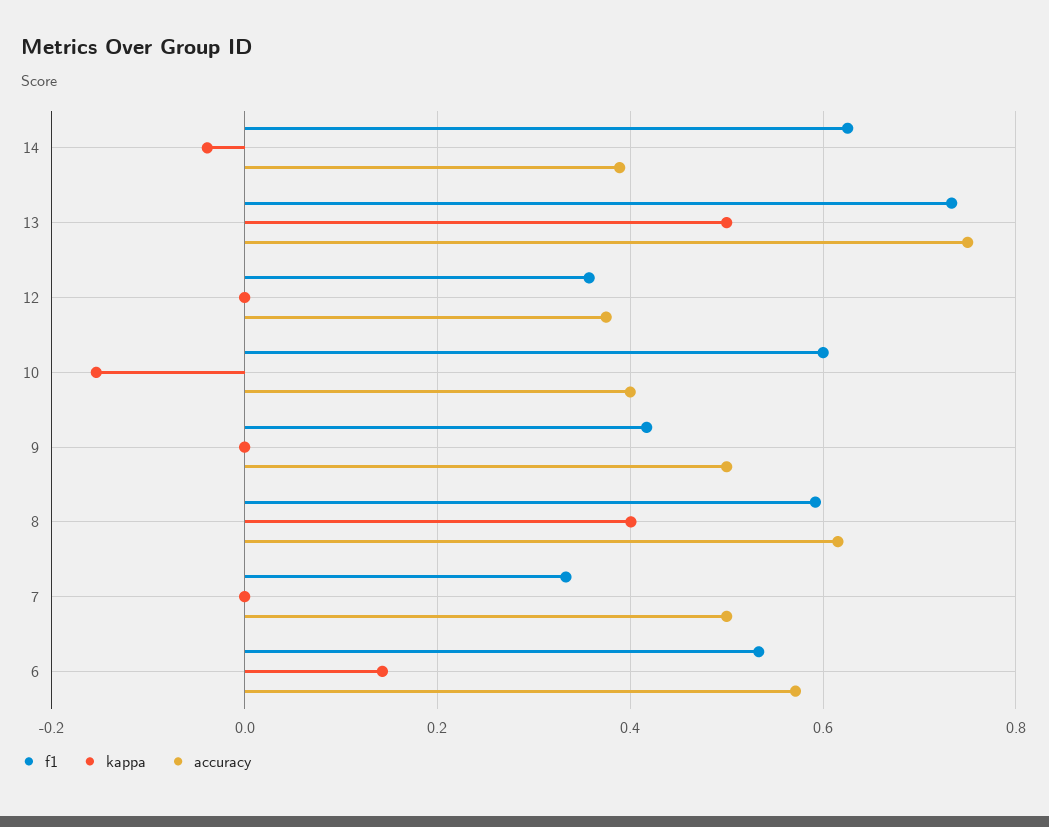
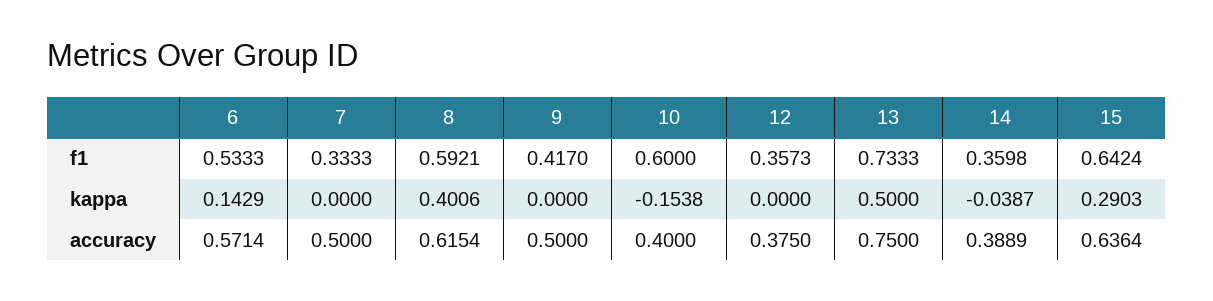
f1, 14: 0.62 -> 0.3598
f1, 15: none -> 0.6424
kappa, 15: none -> 0.2903
accuracy, 15: none -> 0.6364

